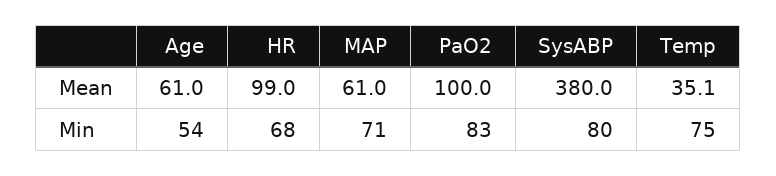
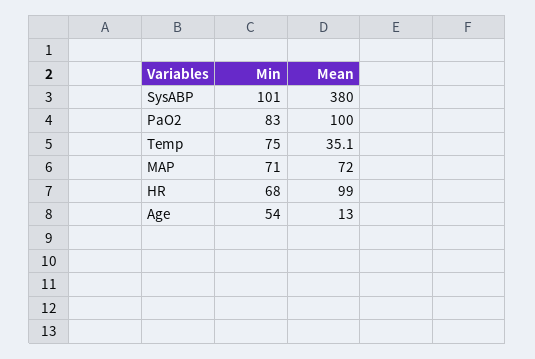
Age, Mean: 61 -> 13
MAP, Mean: 61 -> 72
SysABP, Min: 80 -> 101

